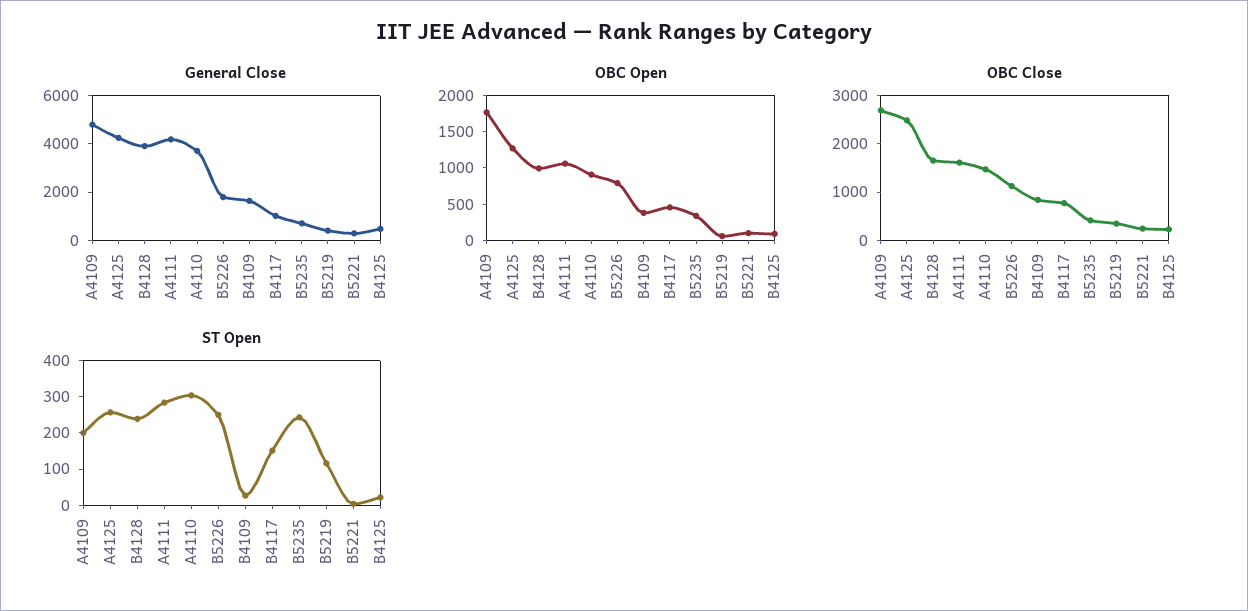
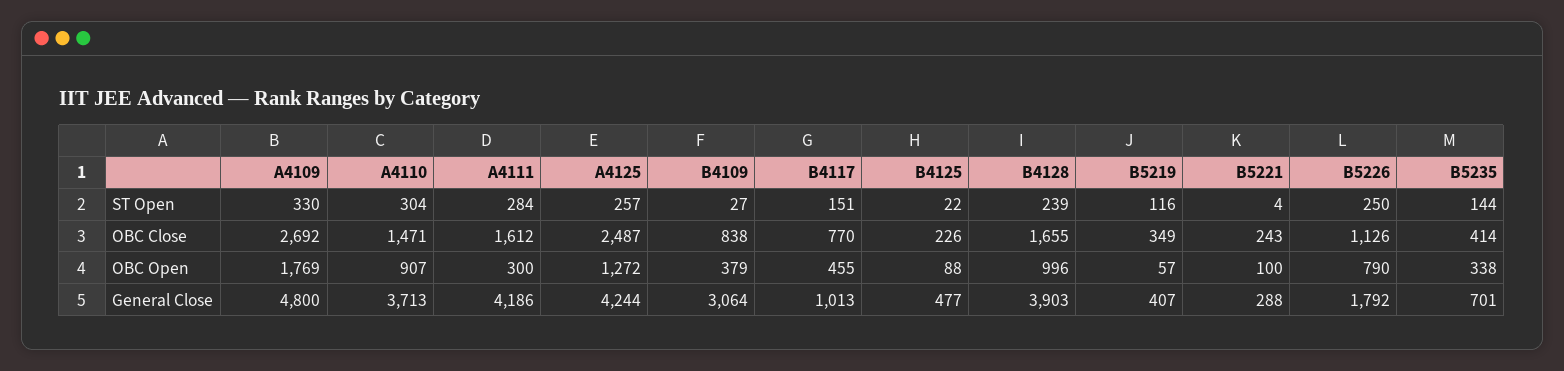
General Close, B4109: 1500 -> 3064
OBC Open, A4111: 1000 -> 300
ST Open, A4109: 200 -> 330
ST Open, B5235: 250 -> 144

